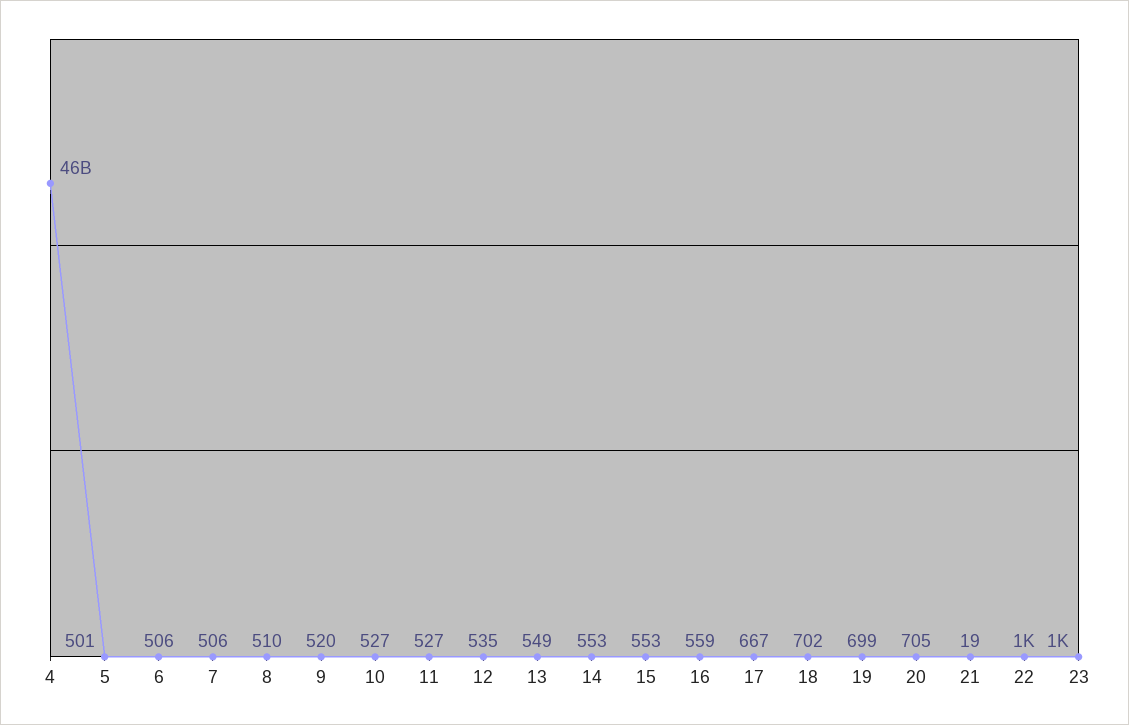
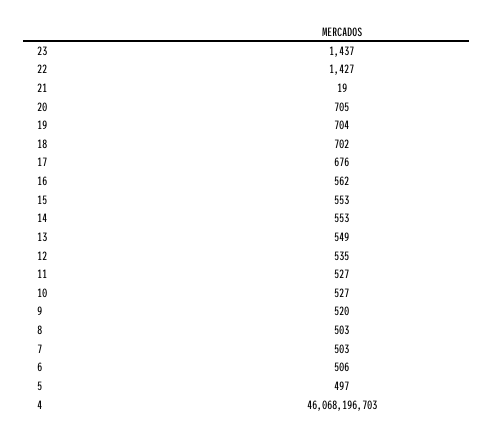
5: 501 -> 497
7: 506 -> 503
8: 510 -> 503
16: 559 -> 562
17: 667 -> 676
19: 699 -> 704
22: 1000 -> 1427
23: 1000 -> 1437

